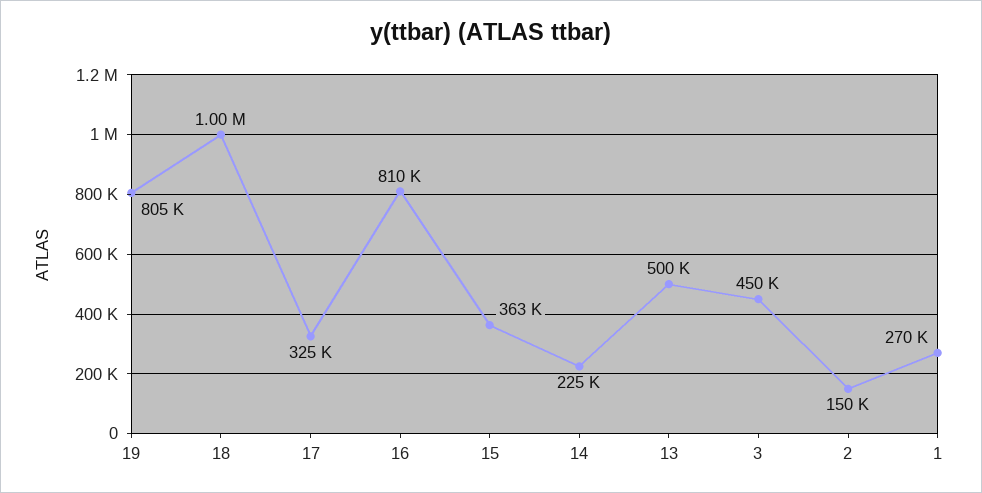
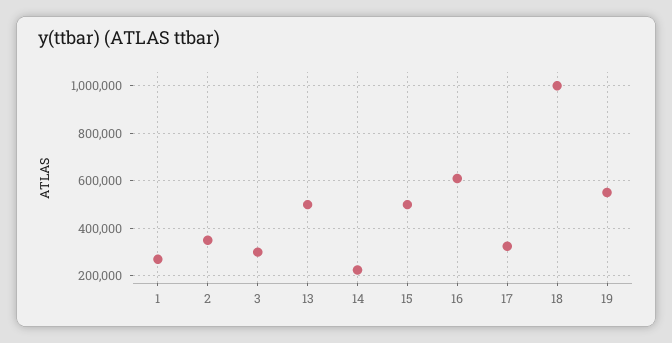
19: 805000 -> 550000
16: 810000 -> 600000
15: 363000 -> 500000
3: 450000 -> 300000
2: 150000 -> 350000

